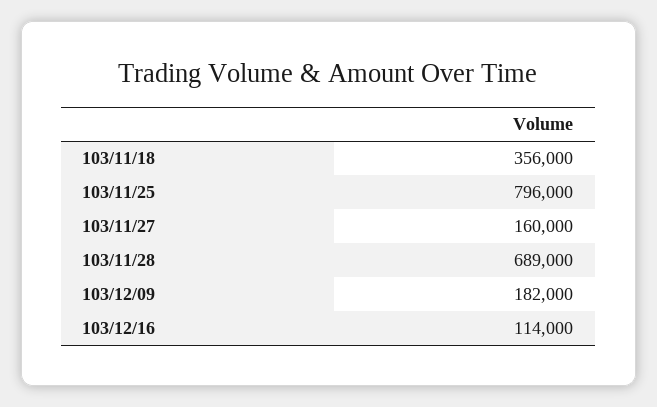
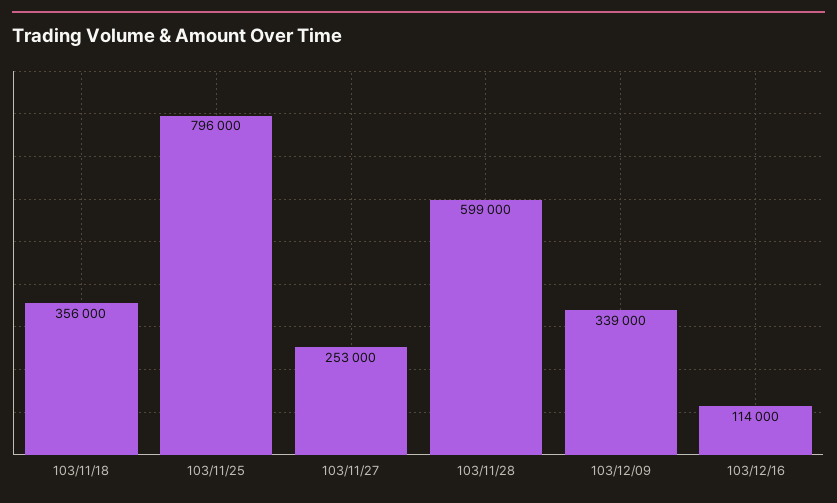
103/11/27: 160000 -> 253000
103/11/28: 689000 -> 599000
103/12/09: 182000 -> 339000

